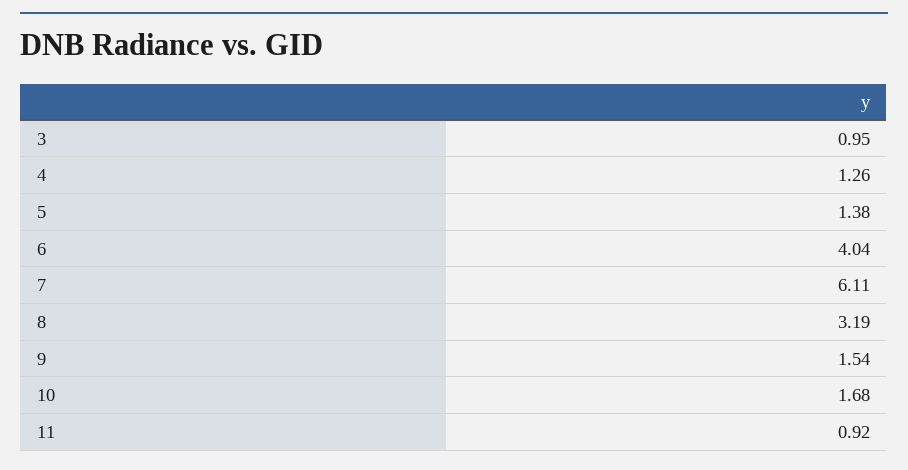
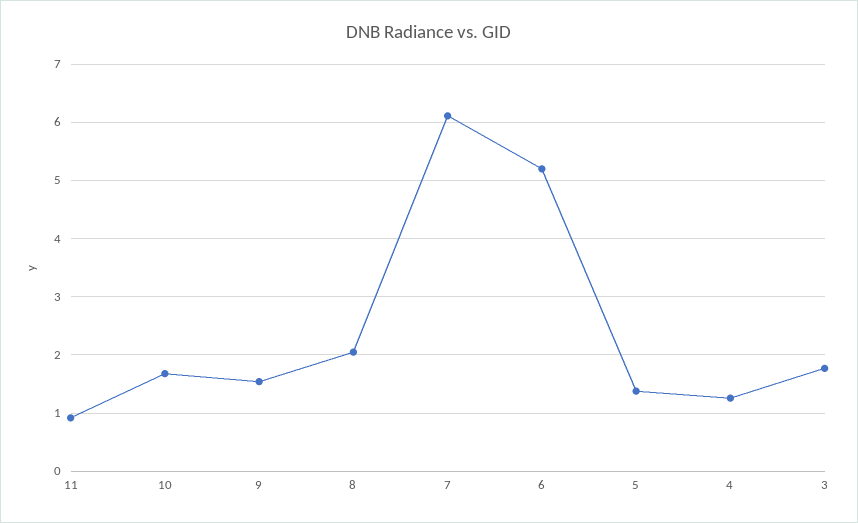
3: 0.95 -> 1.8
6: 4.04 -> 5.2
8: 3.19 -> 2

